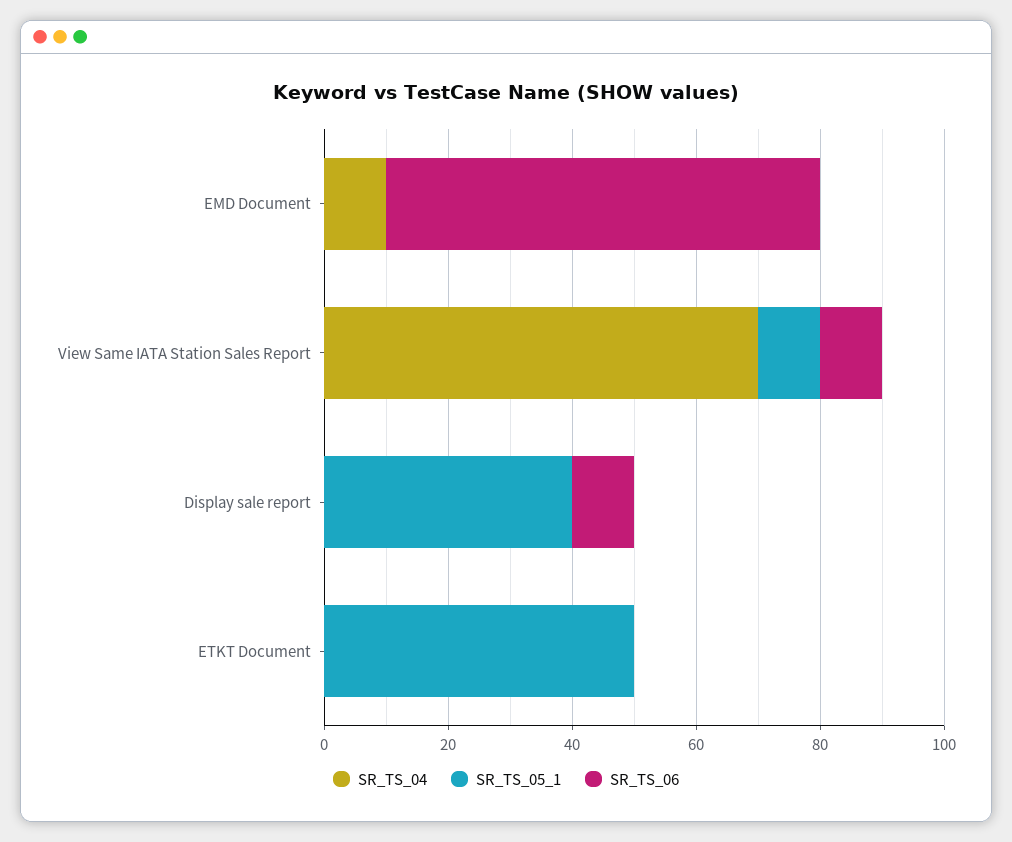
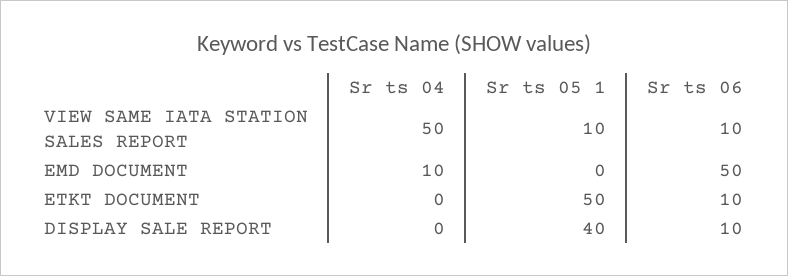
SR_TS_06, EMD Document: 70 -> 50
SR_TS_04, View Same IATA Station Sales Report: 70 -> 50
SR_TS_06, ETKT Document: 0 -> 10

